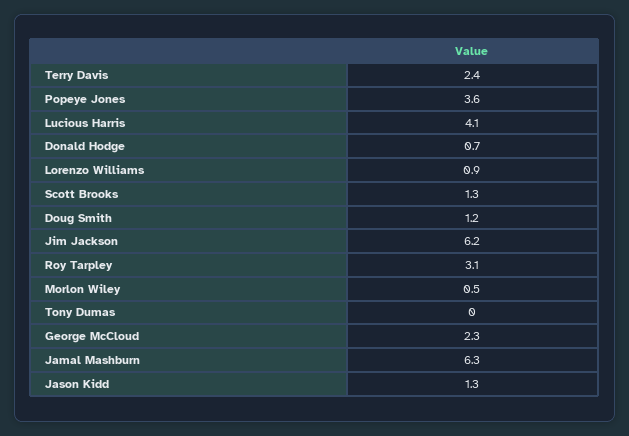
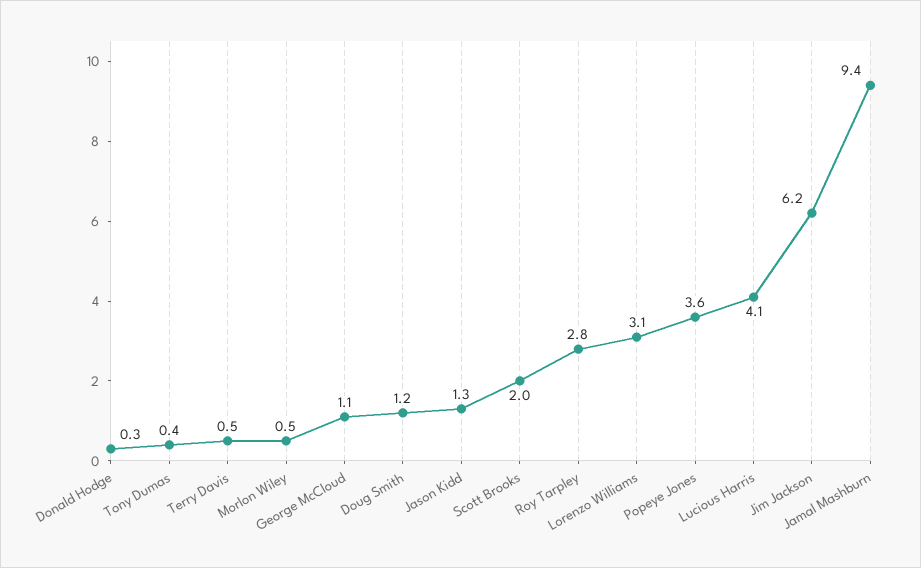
Terry Davis: 2.4 -> 0.5
Donald Hodge: 0.7 -> 0.3
Lorenzo Williams: 0.9 -> 3.1
Scott Brooks: 1.3 -> 2
Roy Tarpley: 3.1 -> 2.8
Tony Dumas: 0 -> 0.4
George McCloud: 2.3 -> 1.1
Jamal Mashburn: 6.3 -> 9.4

